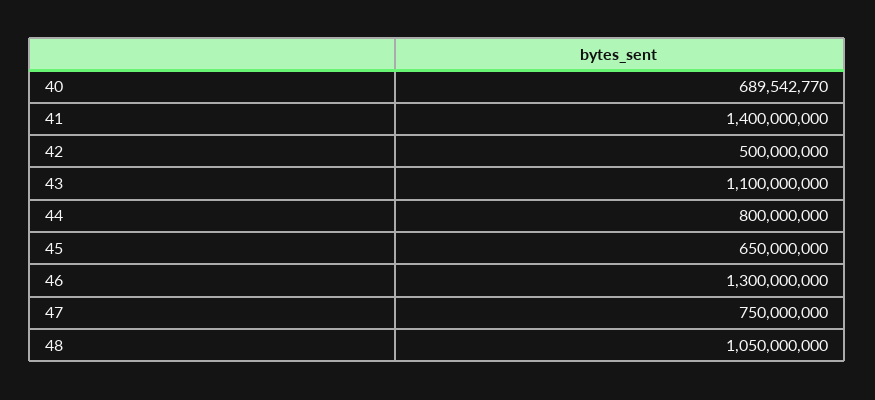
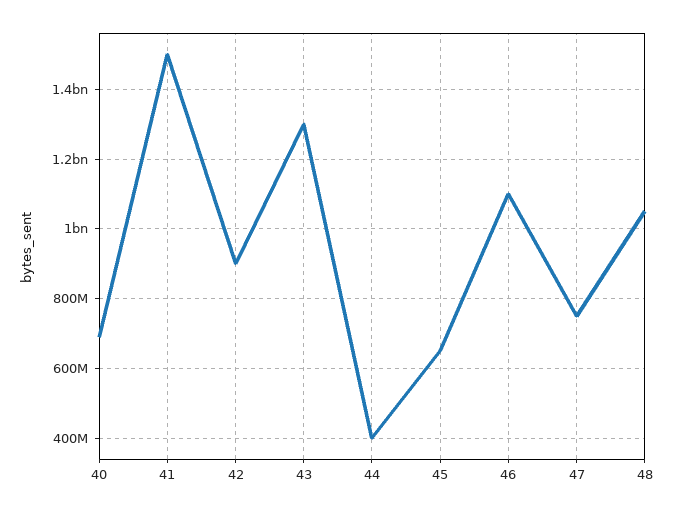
41: 1400000000 -> 1500000000
42: 500000000 -> 900000000
43: 1100000000 -> 1300000000
44: 800000000 -> 400000000
46: 1300000000 -> 1100000000

